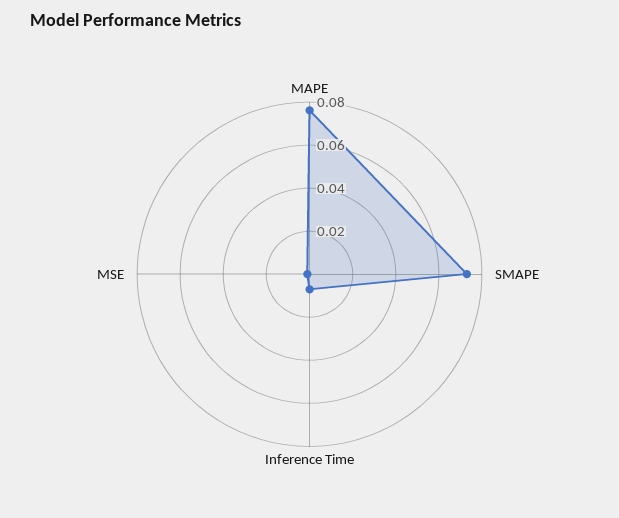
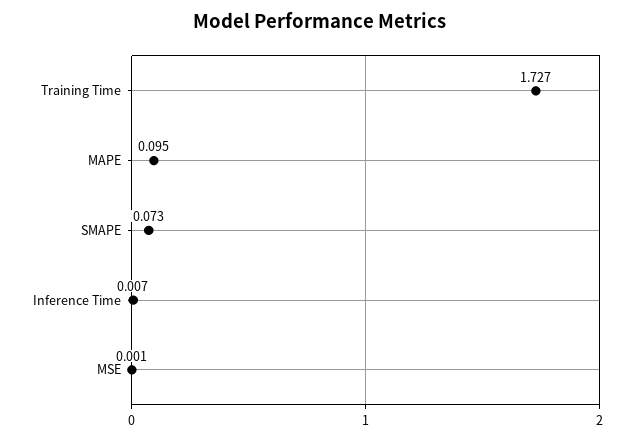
MAPE: 0.075 -> 0.095
Training Time: none -> 1.727

